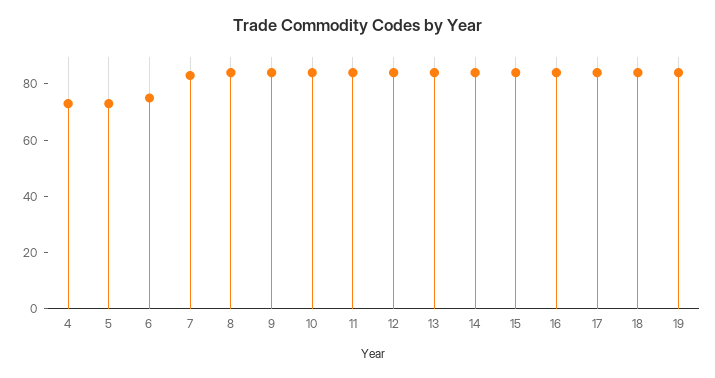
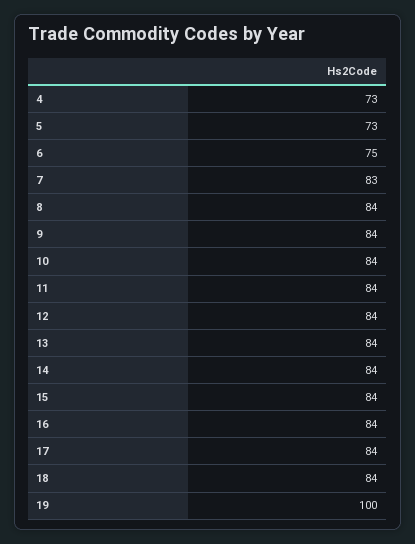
19: 85 -> 100

